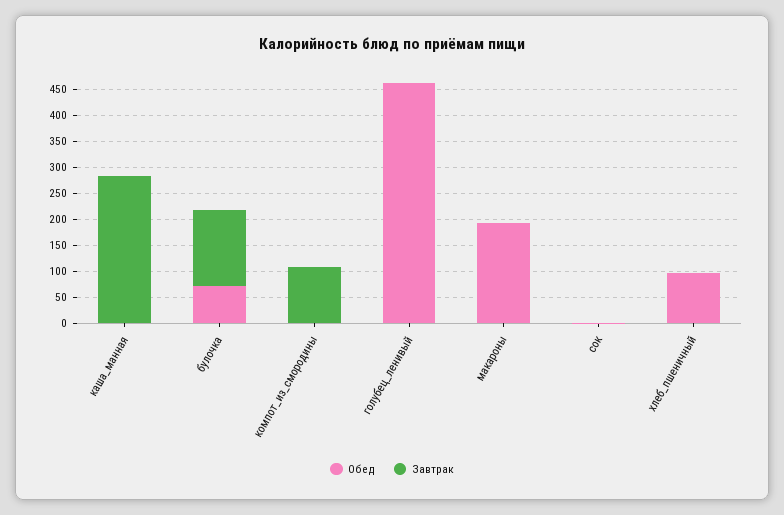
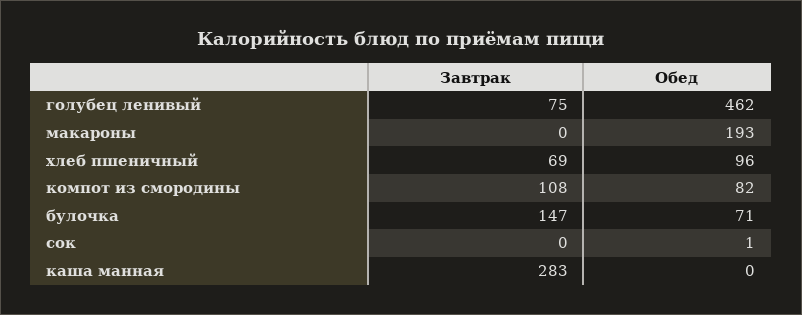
Обед, компот_из_смородины: 0 -> 82
Завтрак, голубец_ленивый: 0 -> 75
Завтрак, хлеб_пшеничный: 0 -> 69

